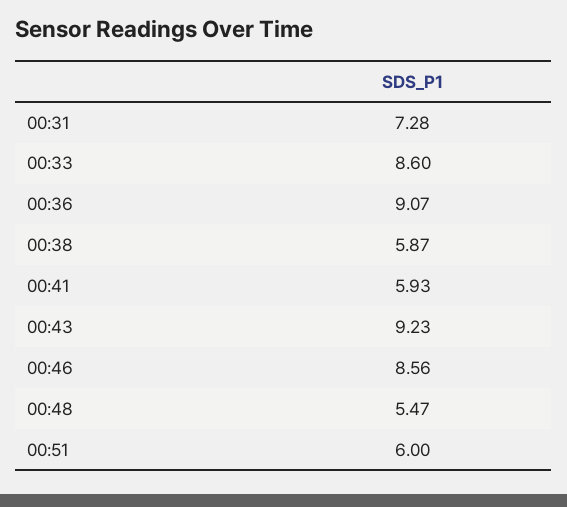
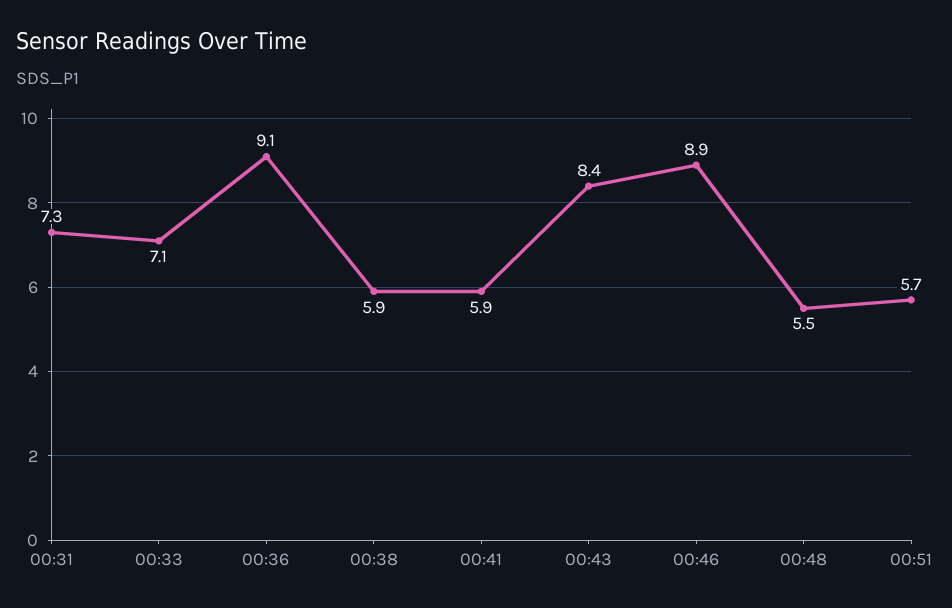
00:33: 8.6 -> 7.1
00:43: 9.23 -> 8.4
00:46: 8.56 -> 8.9
00:51: 6 -> 5.7

